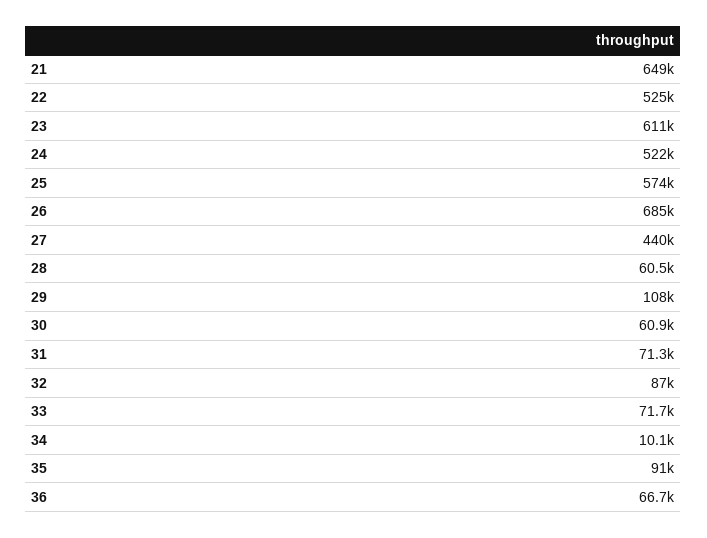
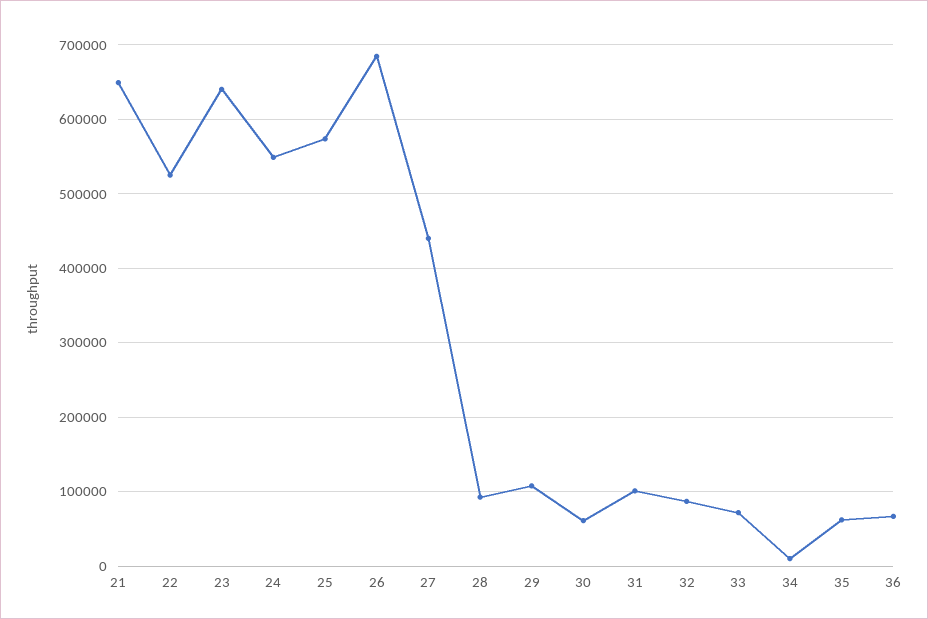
23: 611000 -> 640000
24: 522000 -> 550000
28: 60500 -> 90000
31: 71300 -> 100000
35: 91000 -> 60000

